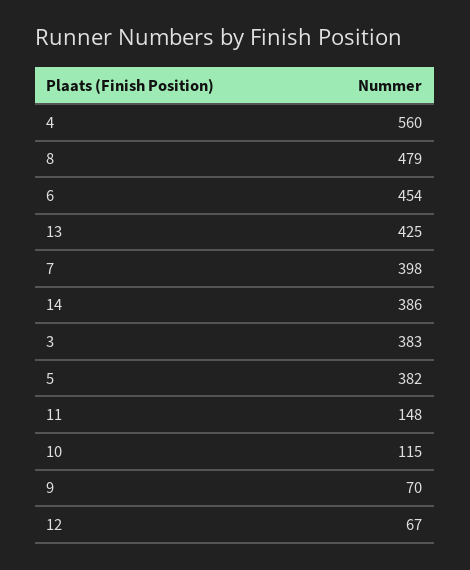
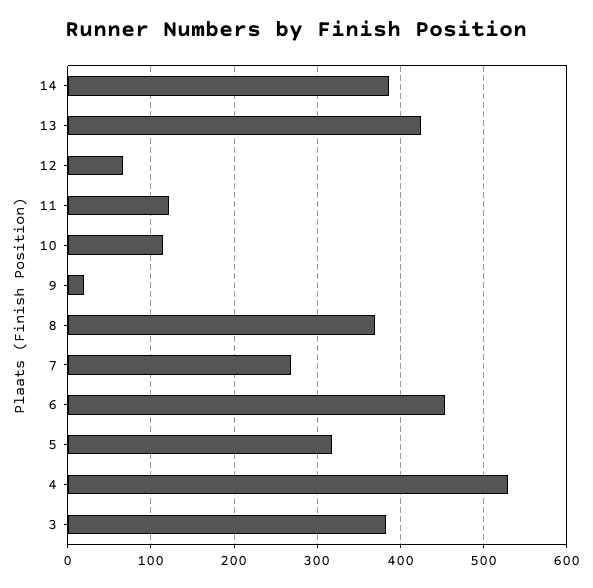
4: 560 -> 530
8: 479 -> 370
7: 398 -> 270
5: 382 -> 320
11: 148 -> 120
9: 70 -> 20

